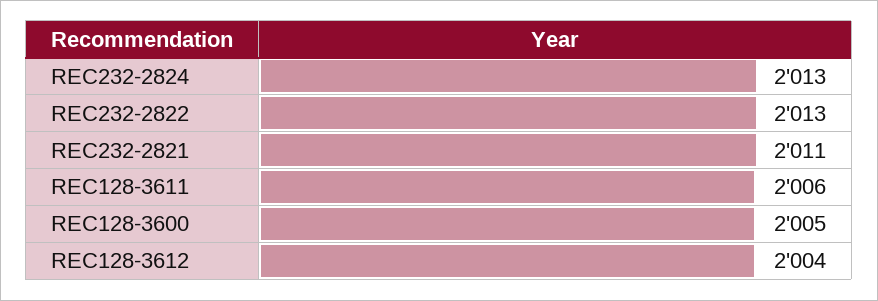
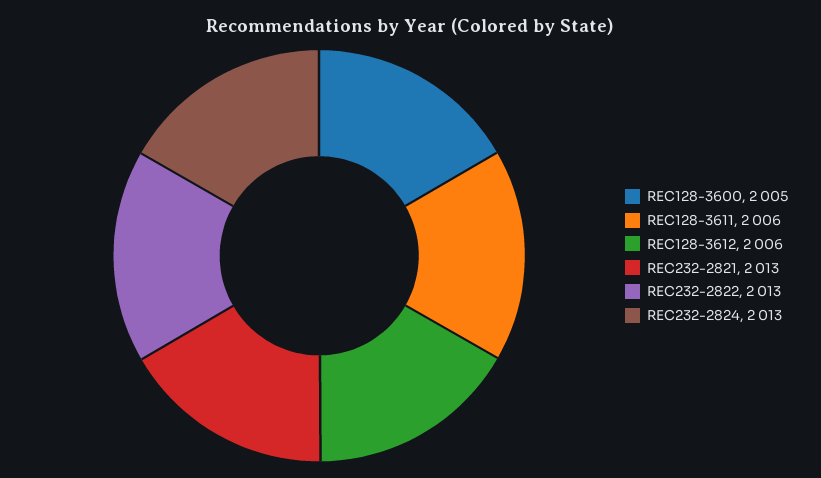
REC232-2821: 2011 -> 2013
REC128-3612: 2004 -> 2006

